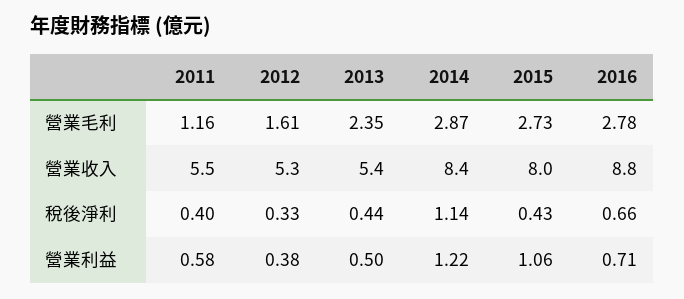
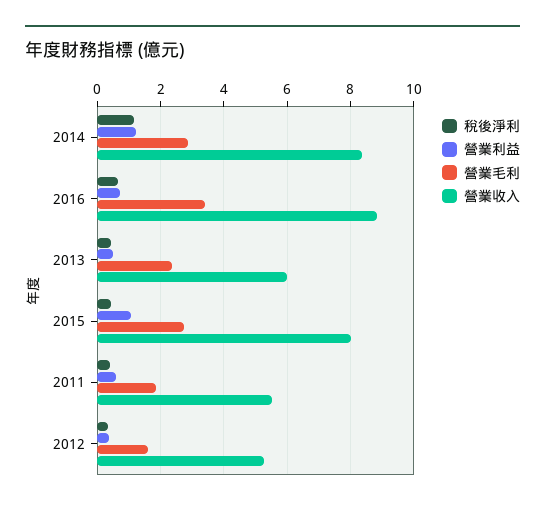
營業毛利, 2011: 1.16 -> 1.8
營業毛利, 2016: 2.78 -> 3.4
營業收入, 2013: 5.4 -> 6

